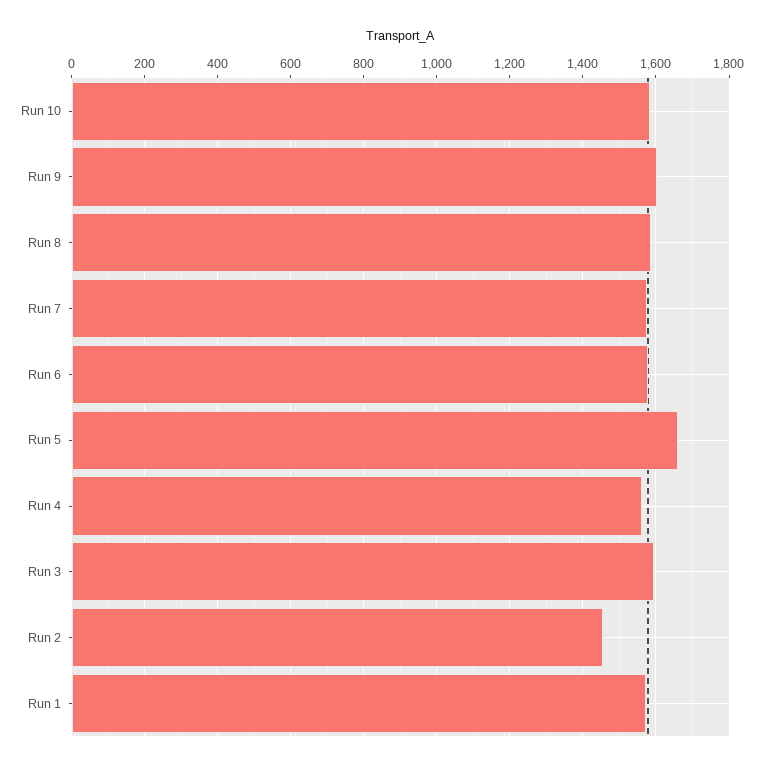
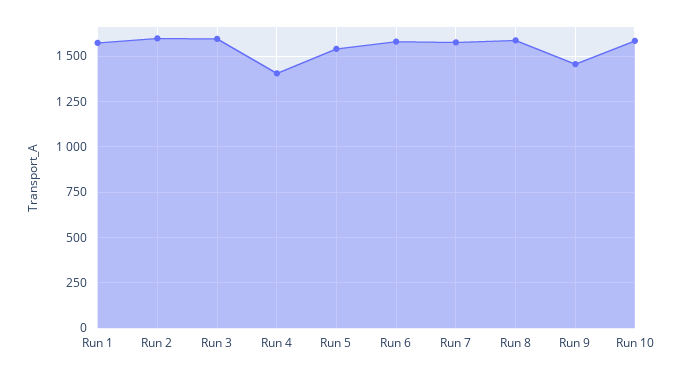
Run 9: 1600 -> 1450
Run 5: 1660 -> 1550
Run 4: 1560 -> 1400
Run 2: 1460 -> 1600

